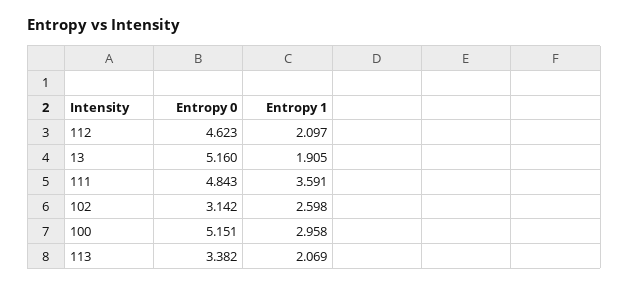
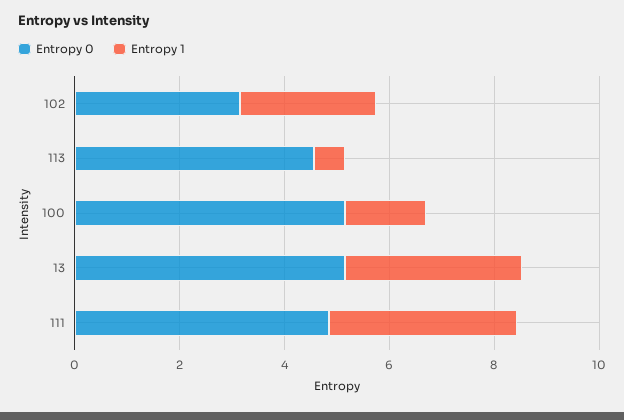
Entropy 0, 112: 4.623 -> none
Entropy 1, 112: 2.097 -> none
Entropy 1, 13: 1.905 -> 3.5
Entropy 1, 100: 2.958 -> 1.5
Entropy 0, 113: 3.382 -> 4.5
Entropy 1, 113: 2.069 -> 0.5

